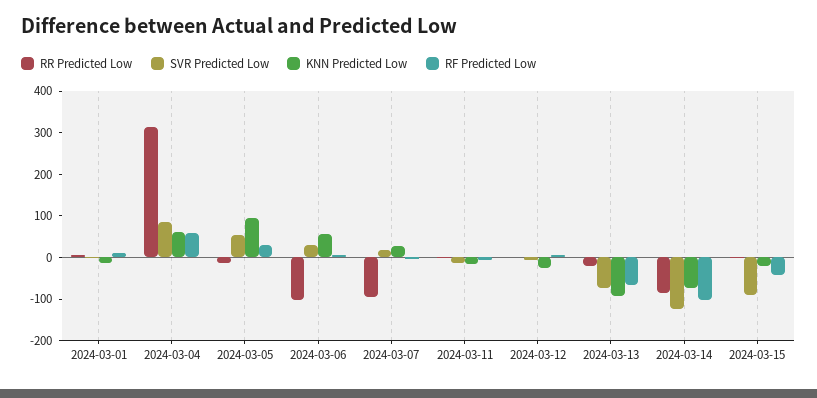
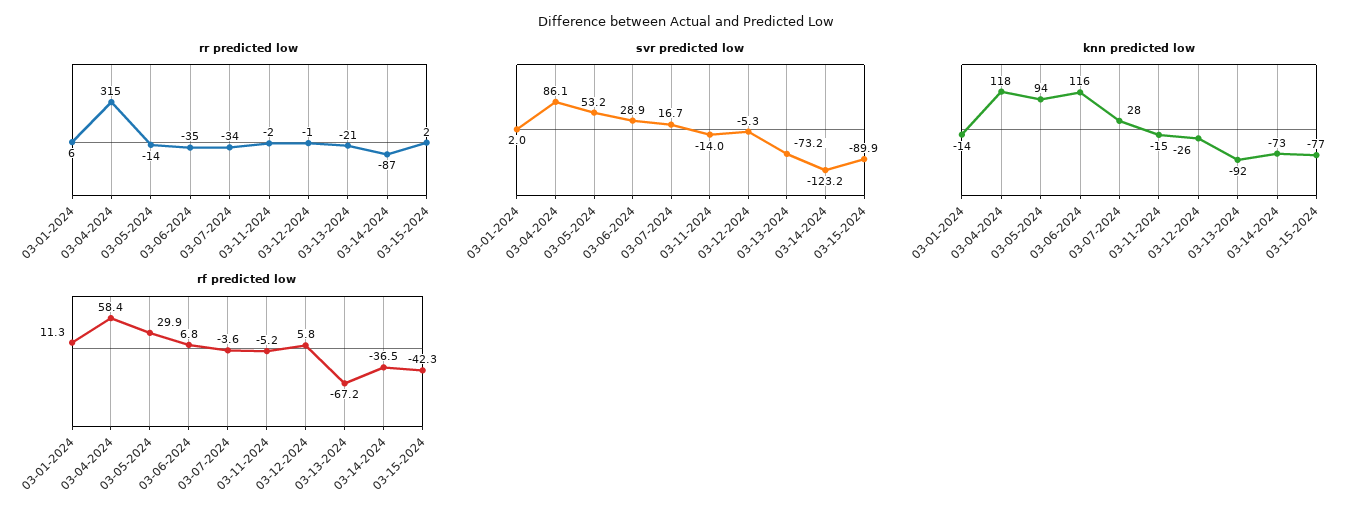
KNN Predicted Low, 2024-03-04: 60 -> 118
RR Predicted Low, 2024-03-06: -100 -> -35
KNN Predicted Low, 2024-03-06: 60 -> 116
RR Predicted Low, 2024-03-07: -100 -> -34
RF Predicted Low, 2024-03-14: -100 -> -36.5
KNN Predicted Low, 2024-03-15: -20 -> -77

